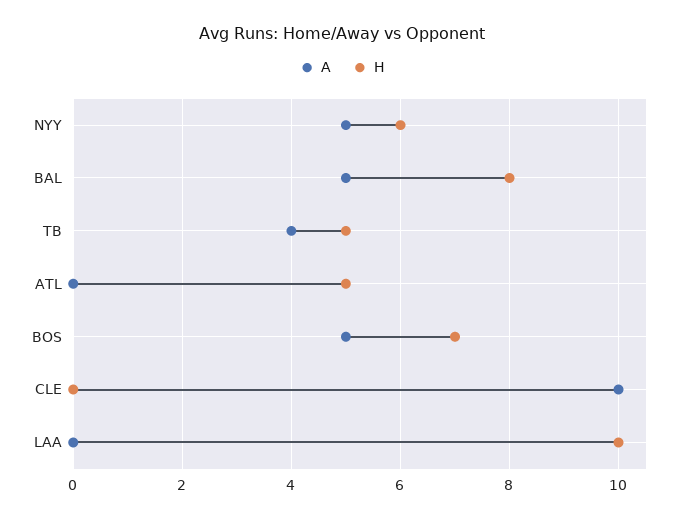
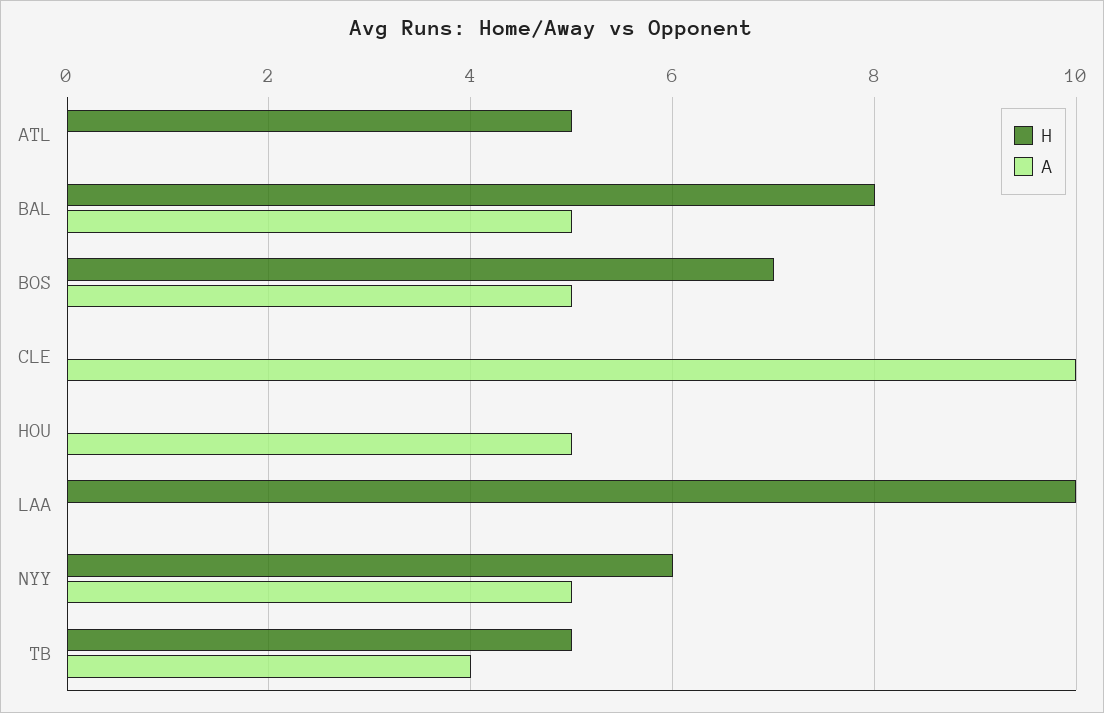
H, HOU: none -> 0
A, HOU: none -> 5

